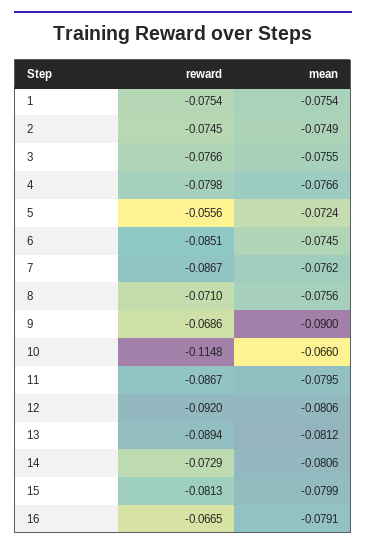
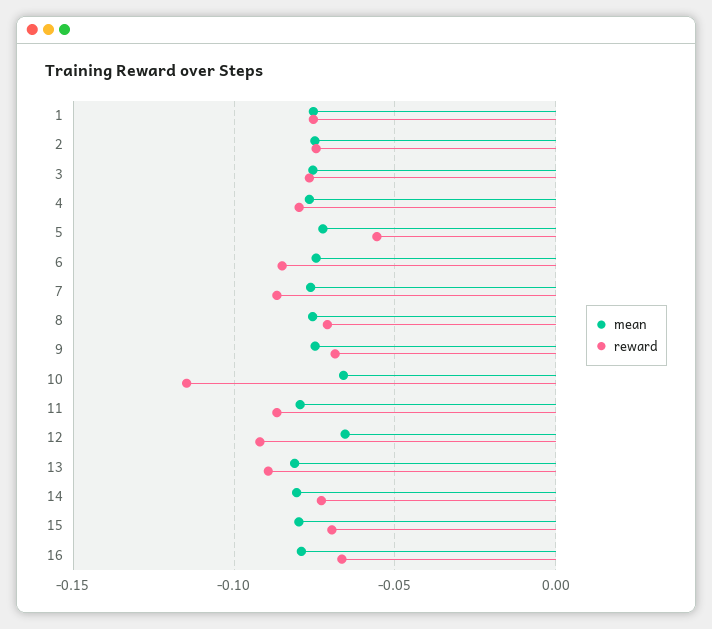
mean, 9: -0.09 -> -0.075
mean, 12: -0.0806 -> -0.065
reward, 15: -0.0813 -> -0.07

